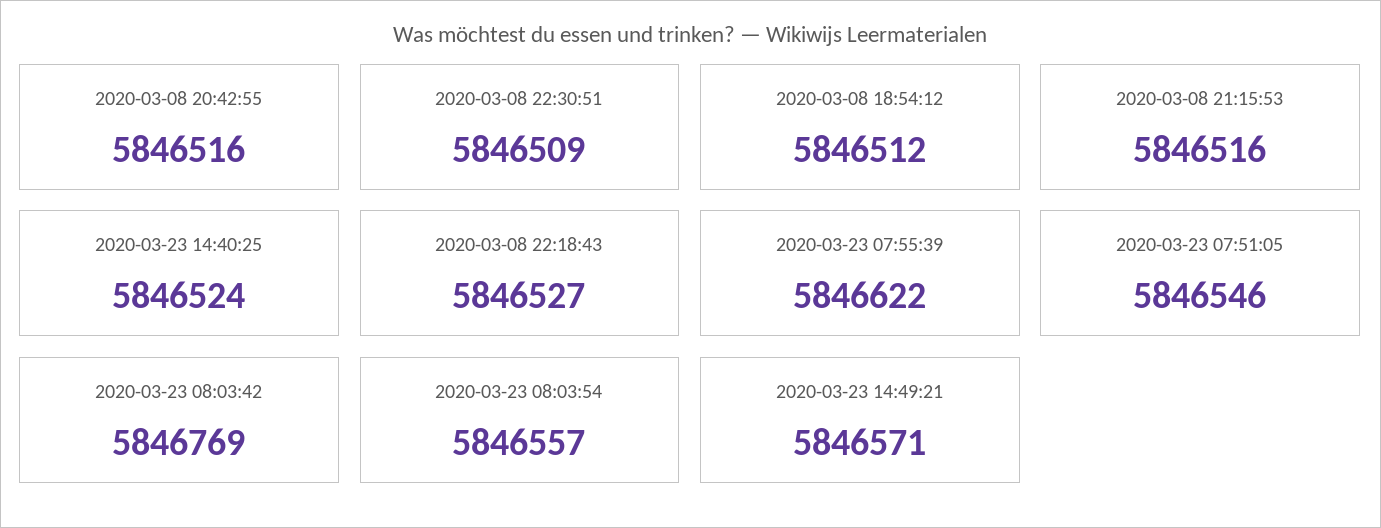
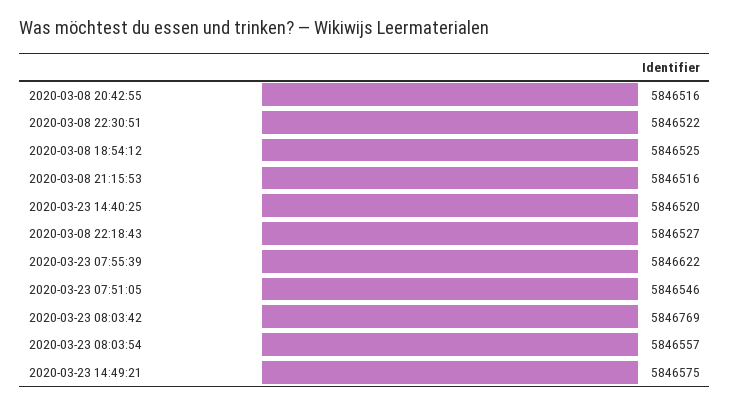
2020-03-08 22:30:51: 5846509 -> 5846522
2020-03-08 18:54:12: 5846512 -> 5846525
2020-03-23 14:40:25: 5846524 -> 5846520
2020-03-23 14:49:21: 5846571 -> 5846575

